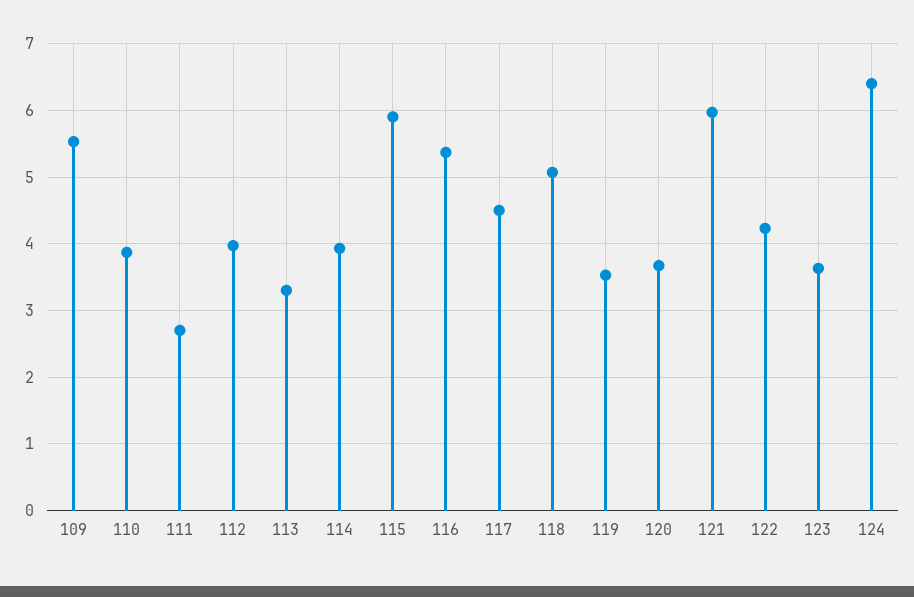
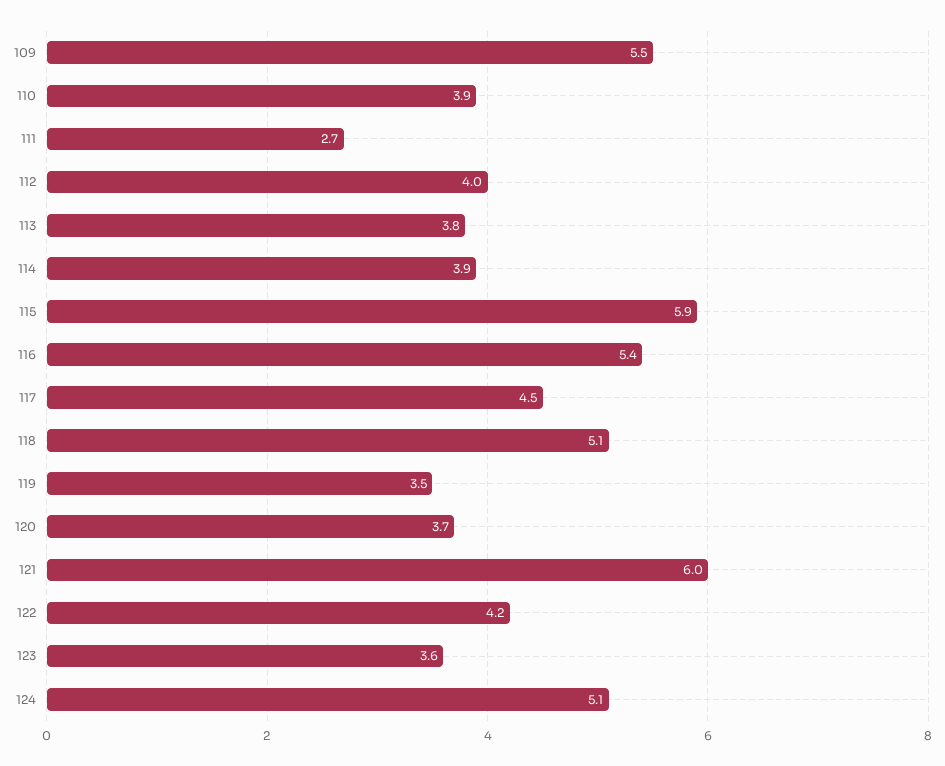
113: 3.3 -> 3.8
124: 6.4 -> 5.1

